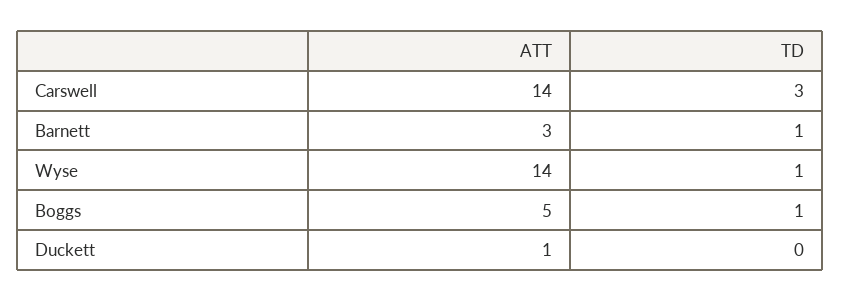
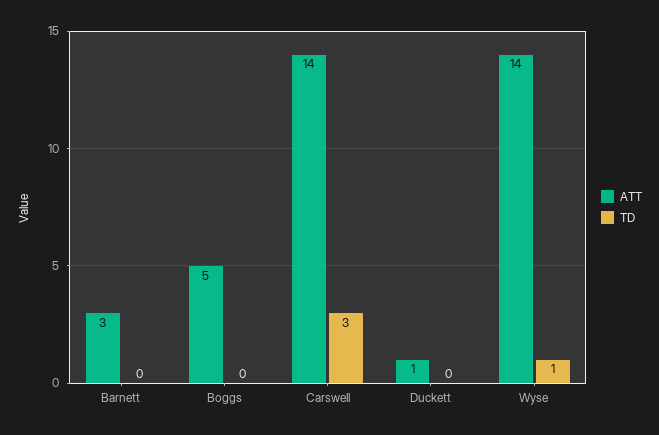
TD, Barnett: 1 -> 0
TD, Boggs: 1 -> 0

